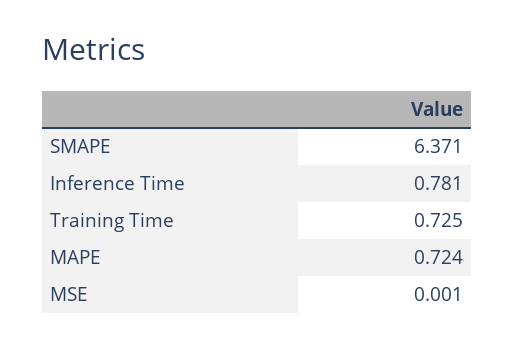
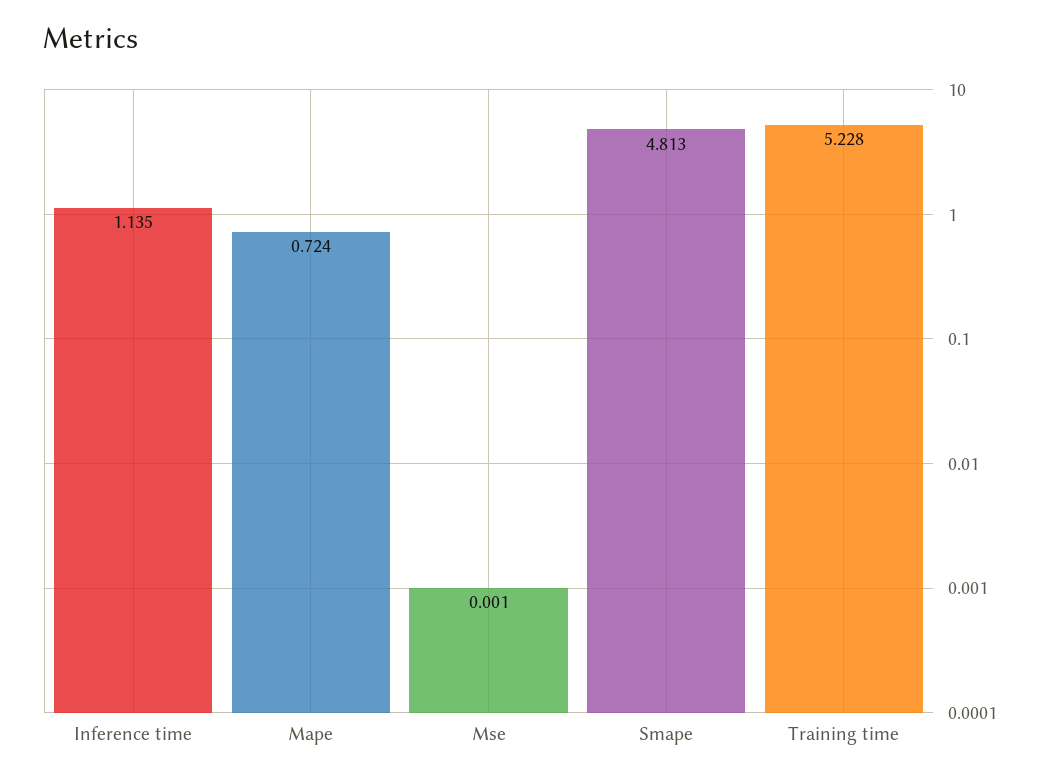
SMAPE: 6.371 -> 4.813
Inference Time: 0.781 -> 1.135
Training Time: 0.725 -> 5.228

